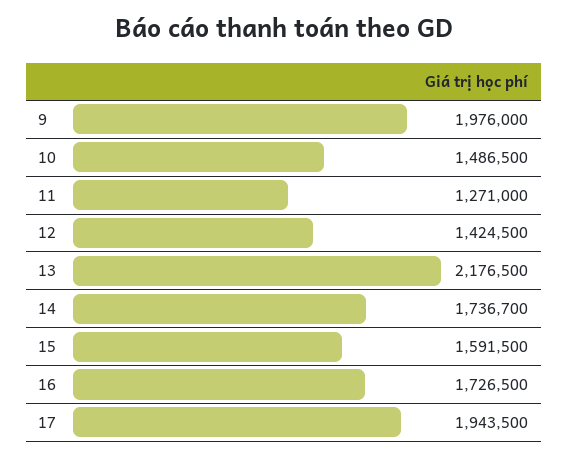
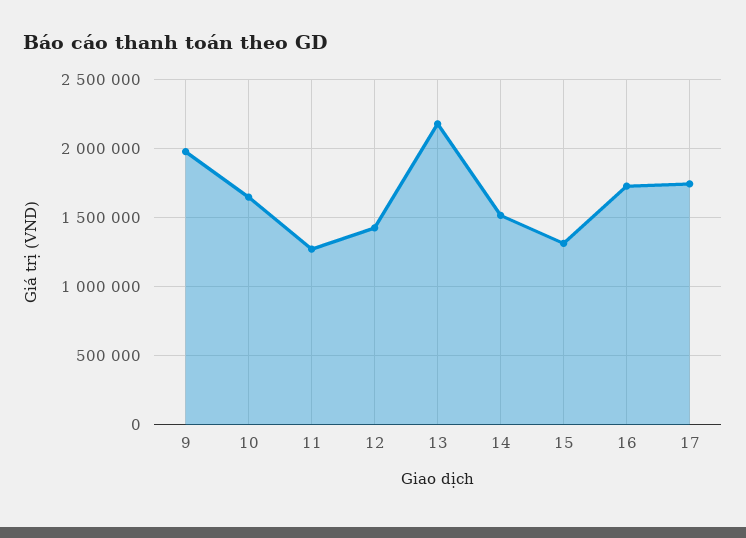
10: 1486500 -> 1650000
14: 1736700 -> 1500000
15: 1591500 -> 1300000
17: 1943500 -> 1750000

